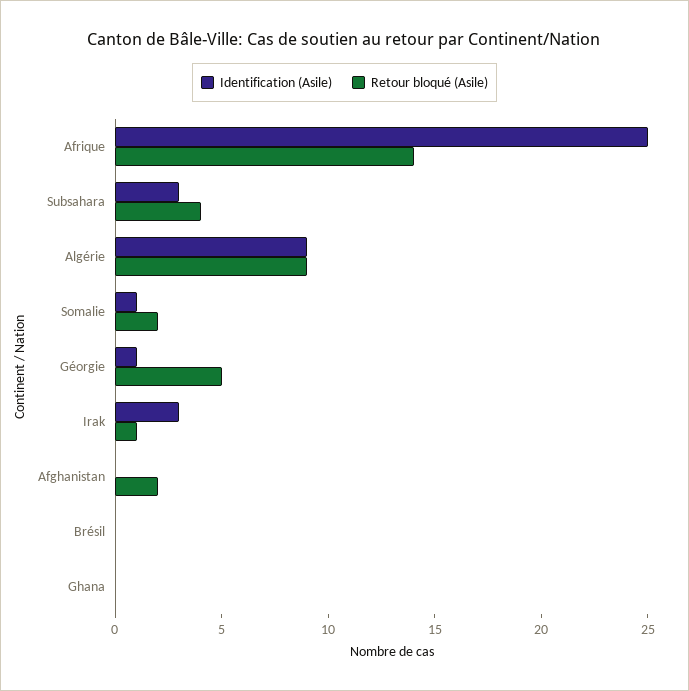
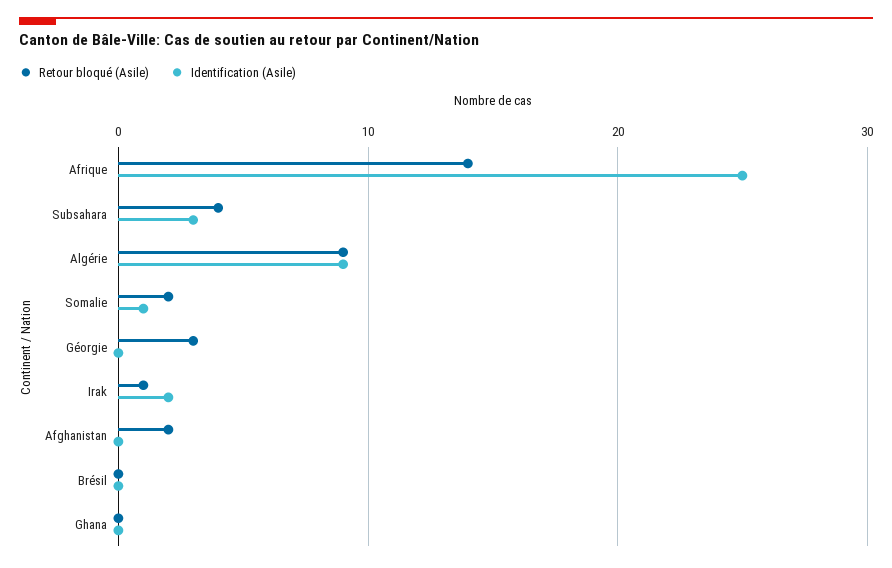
Identification (Asile), Géorgie: 1 -> 0
Retour bloqué (Asile), Géorgie: 5 -> 3
Identification (Asile), Irak: 3 -> 2

